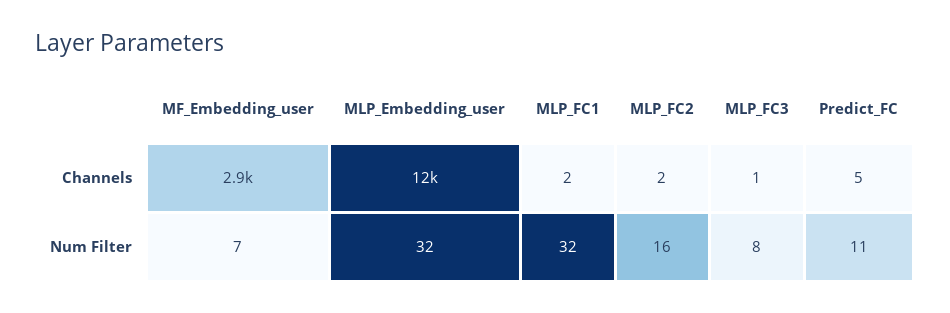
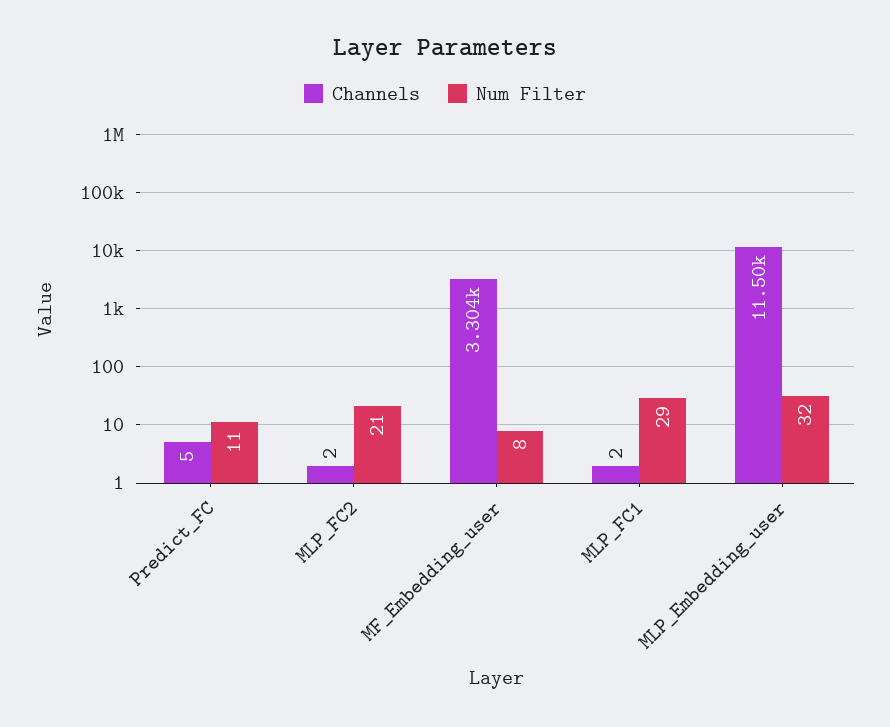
Channels, MF_Embedding_user: 2900 -> 3304
Channels, MLP_FC3: 1 -> none
Num Filter, MF_Embedding_user: 7 -> 8
Num Filter, MLP_FC1: 32 -> 29
Num Filter, MLP_FC2: 16 -> 21
Num Filter, MLP_FC3: 8 -> none

